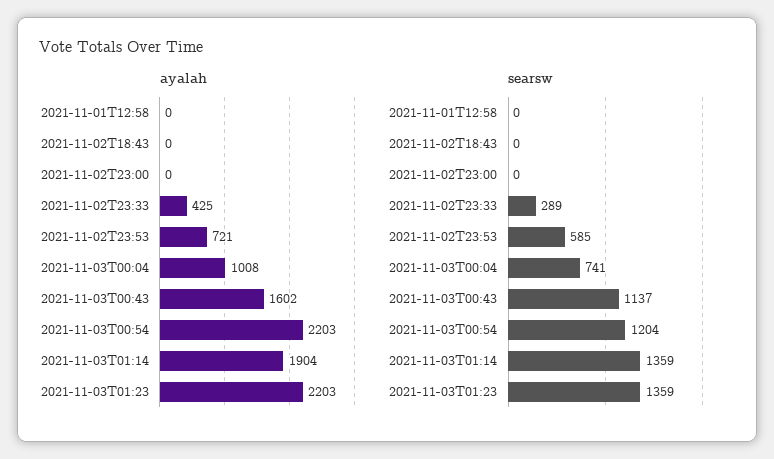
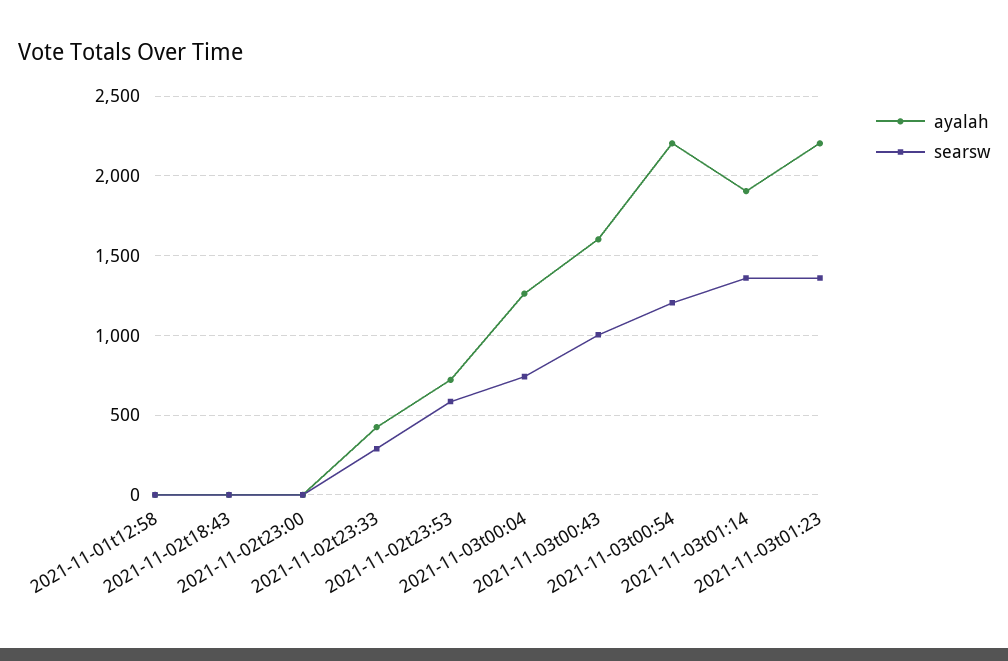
ayalah, 2021-11-03T00:04: 1008 -> 1250
searsw, 2021-11-03T00:43: 1137 -> 1000

